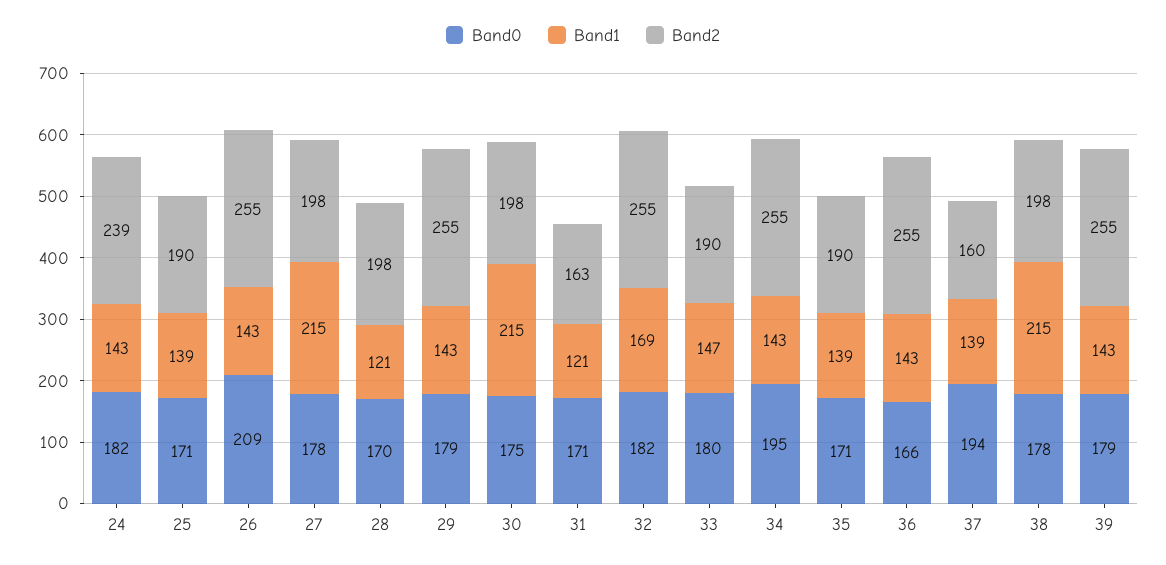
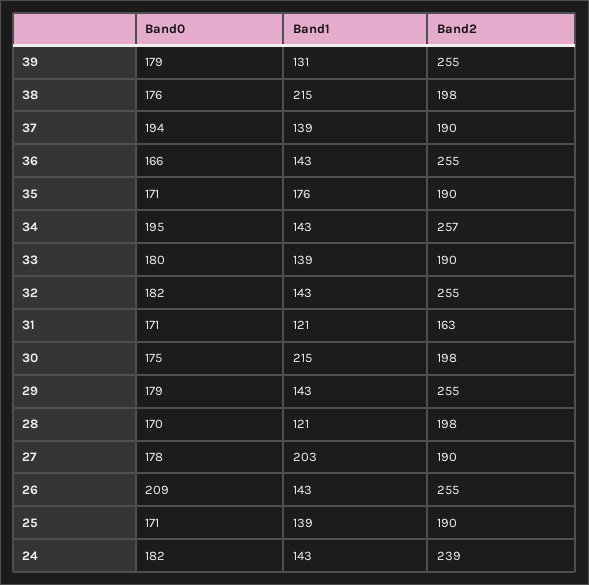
Band1, 27: 215 -> 203
Band2, 27: 198 -> 190
Band1, 32: 169 -> 143
Band1, 33: 147 -> 139
Band2, 34: 255 -> 257
Band1, 35: 139 -> 176
Band2, 37: 160 -> 190
Band0, 38: 178 -> 176
Band1, 39: 143 -> 131

